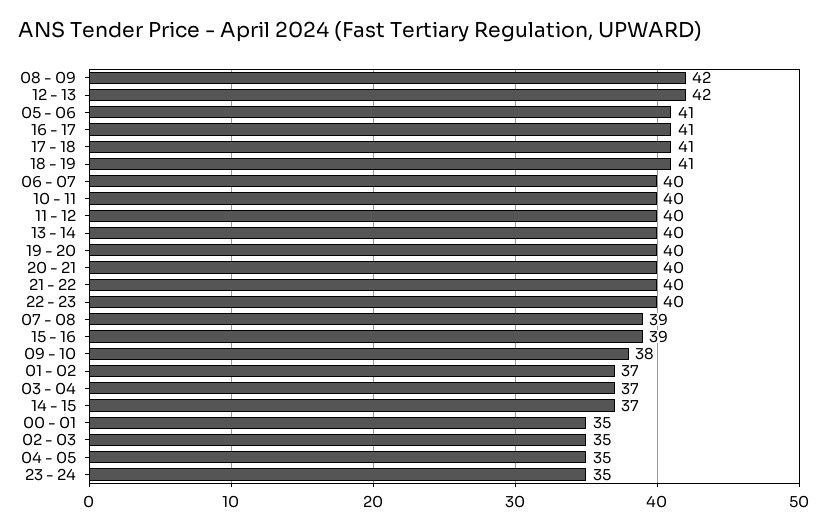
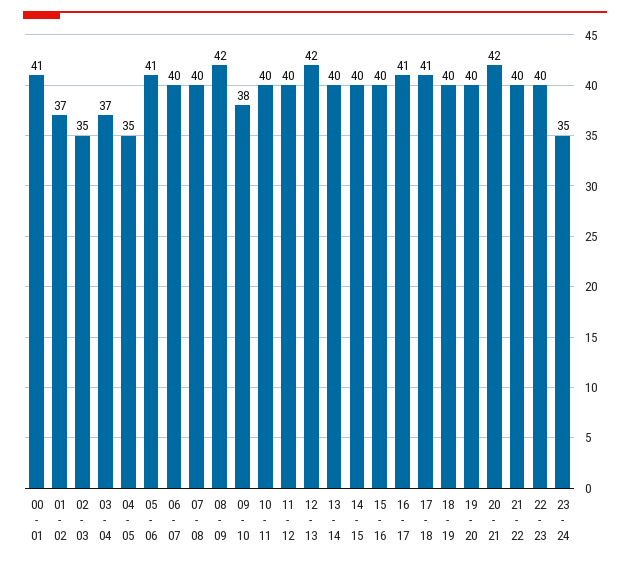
18 - 19: 41 -> 40
20 - 21: 40 -> 42
07 - 08: 39 -> 40
15 - 16: 39 -> 40
14 - 15: 37 -> 40
00 - 01: 35 -> 41

